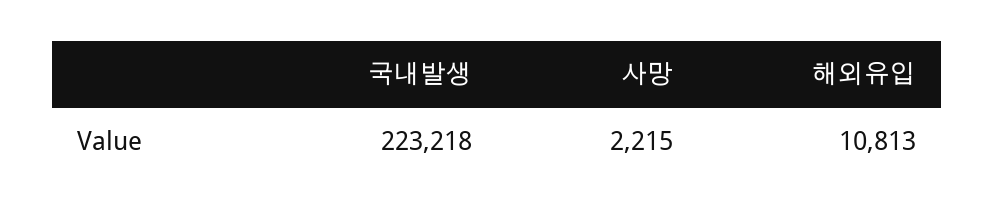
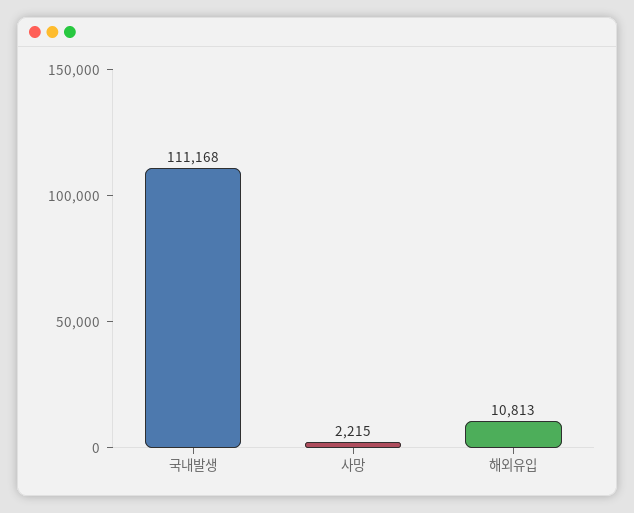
국내발생: 223218 -> 111168

